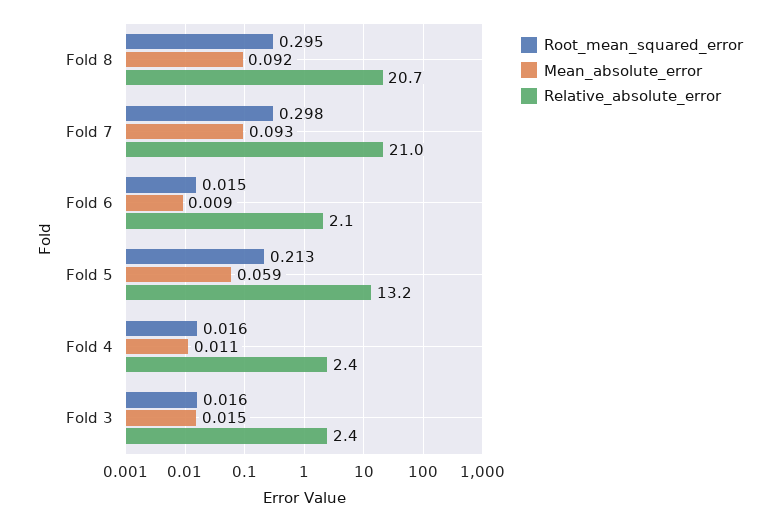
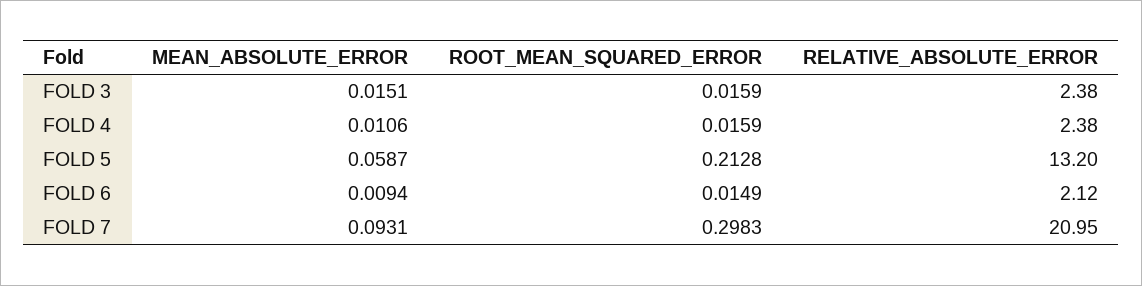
Root_mean_squared_error, Fold 8: 0.295 -> none
Mean_absolute_error, Fold 8: 0.092 -> none
Relative_absolute_error, Fold 8: 20.7 -> none

